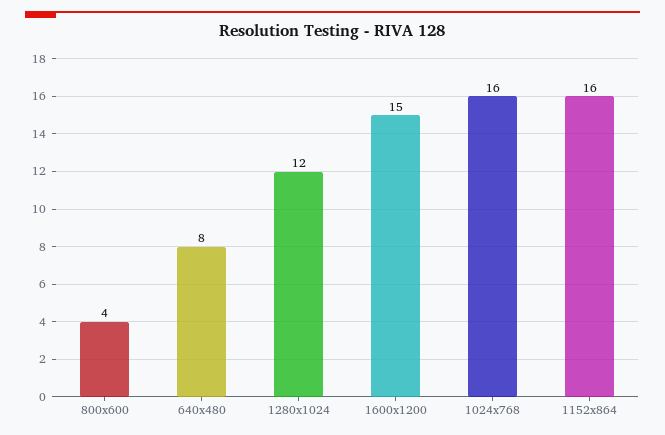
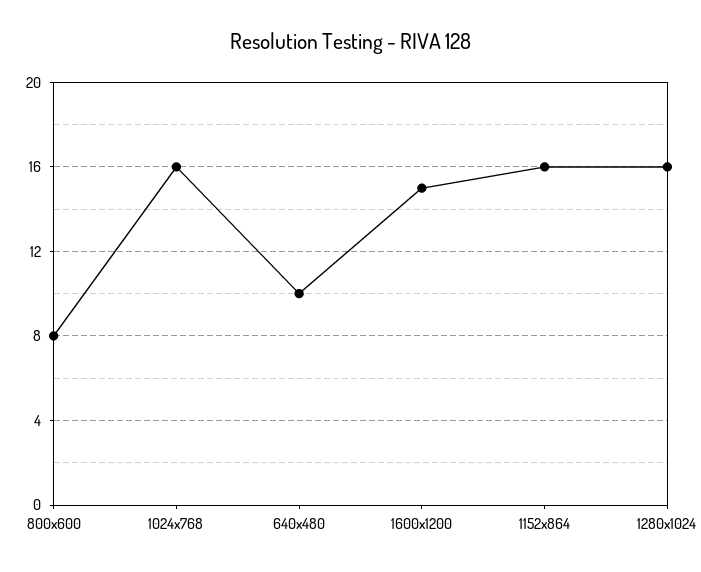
800x600: 4 -> 8
640x480: 8 -> 10
1280x1024: 12 -> 16

